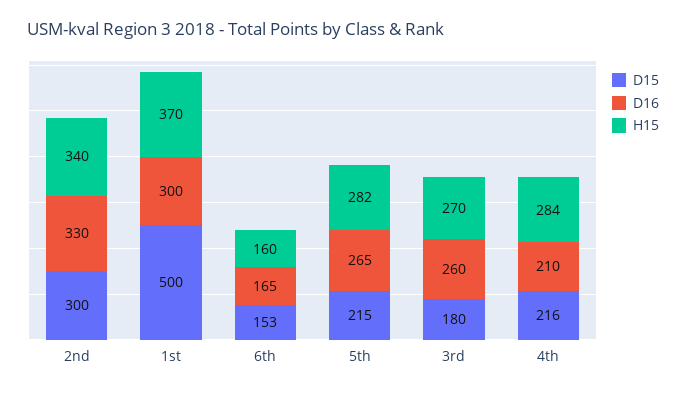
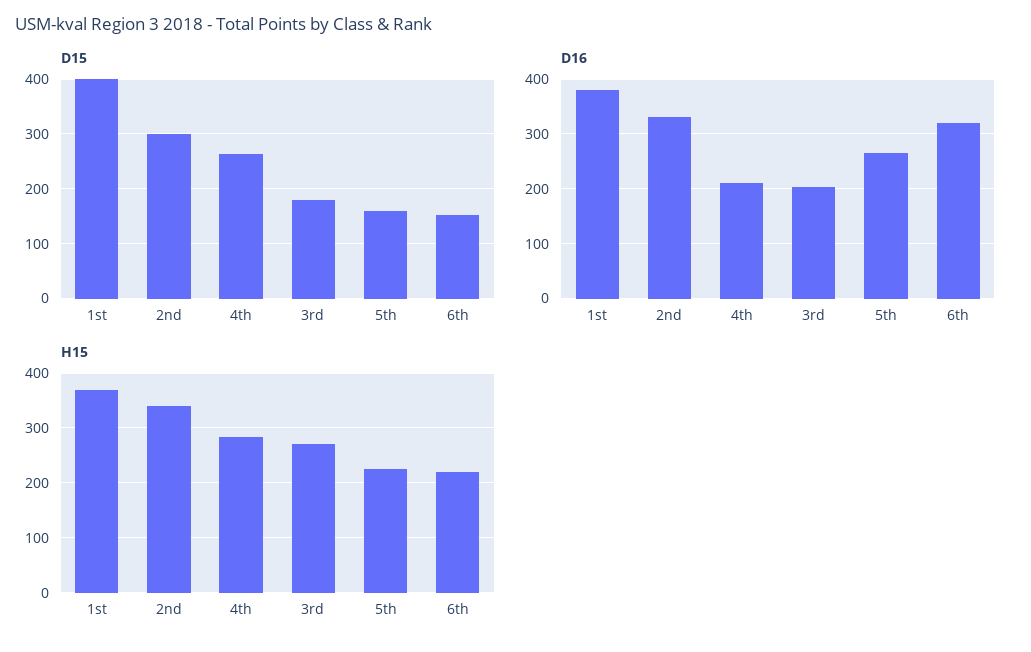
D15, 1st: 500 -> 400
D16, 1st: 300 -> 380
D16, 6th: 165 -> 320
H15, 6th: 160 -> 220
D15, 5th: 215 -> 160
H15, 5th: 282 -> 220
D16, 3rd: 260 -> 200
D15, 4th: 216 -> 260

